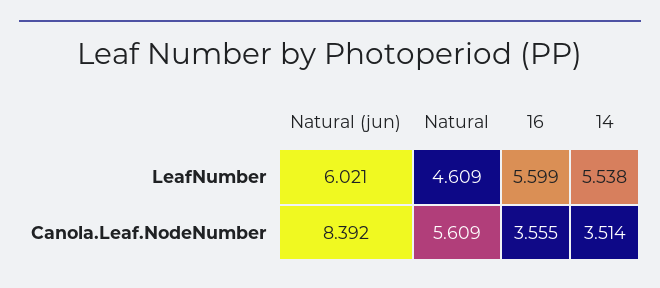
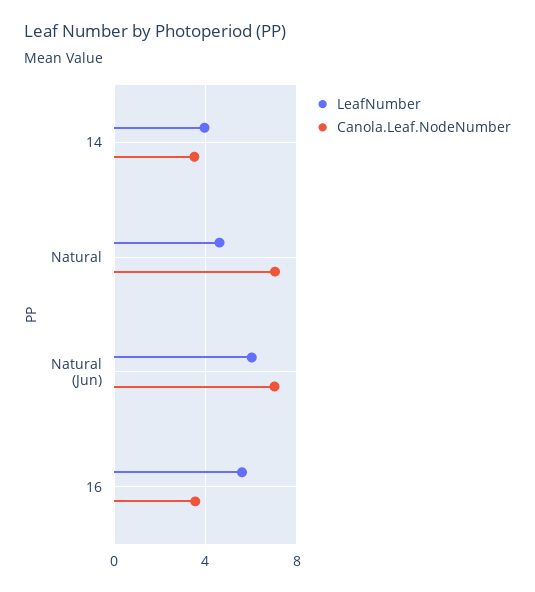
LeafNumber, 14: 5.538 -> 4
Canola.Leaf.NodeNumber, Natural (jun): 8.392 -> 7
Canola.Leaf.NodeNumber, Natural: 5.609 -> 7

